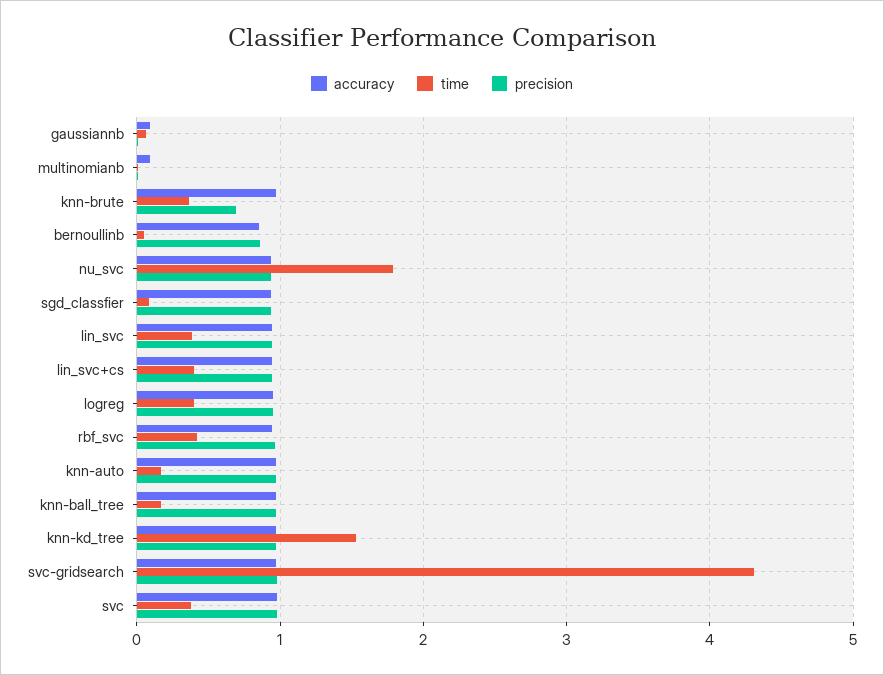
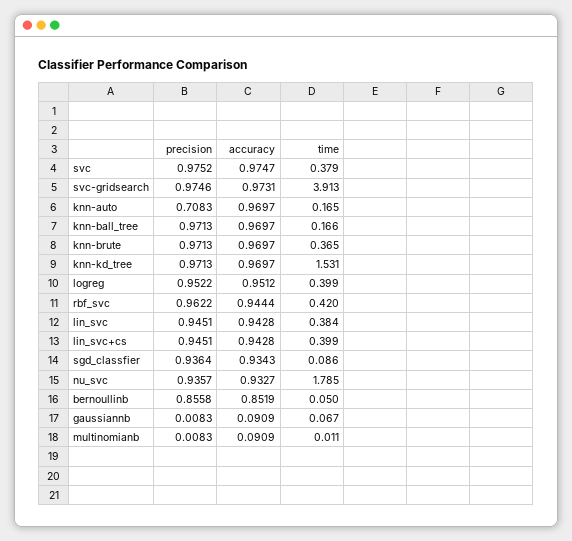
precision, knn-brute: 0.7 -> 0.9713
precision, knn-auto: 1 -> 0.7083
time, svc-gridsearch: 4.3 -> 3.913

